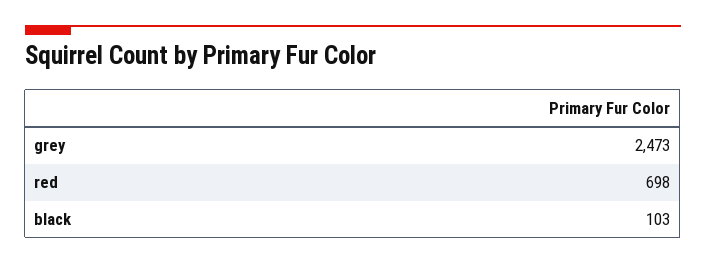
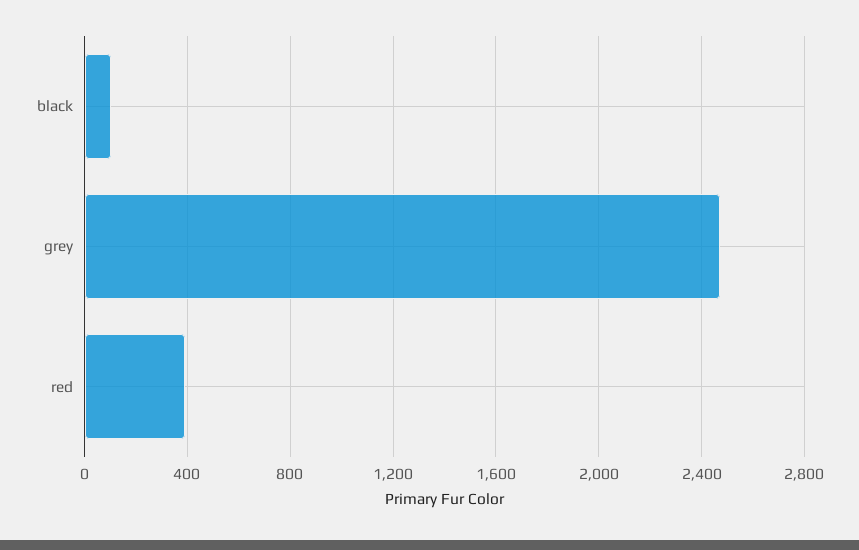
red: 698 -> 400

